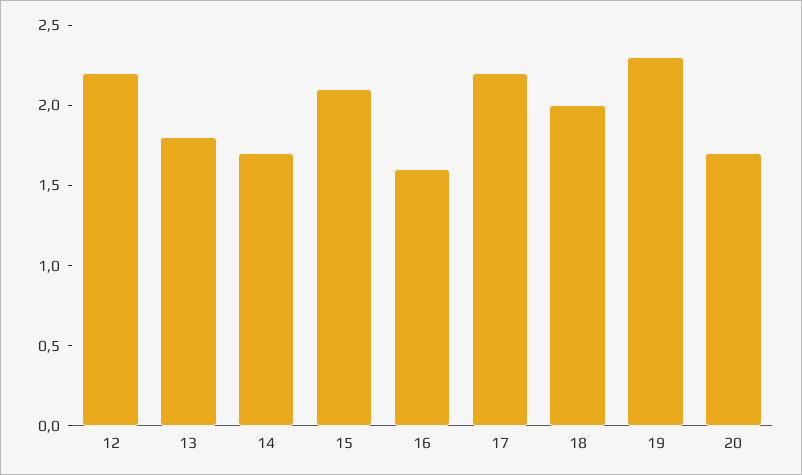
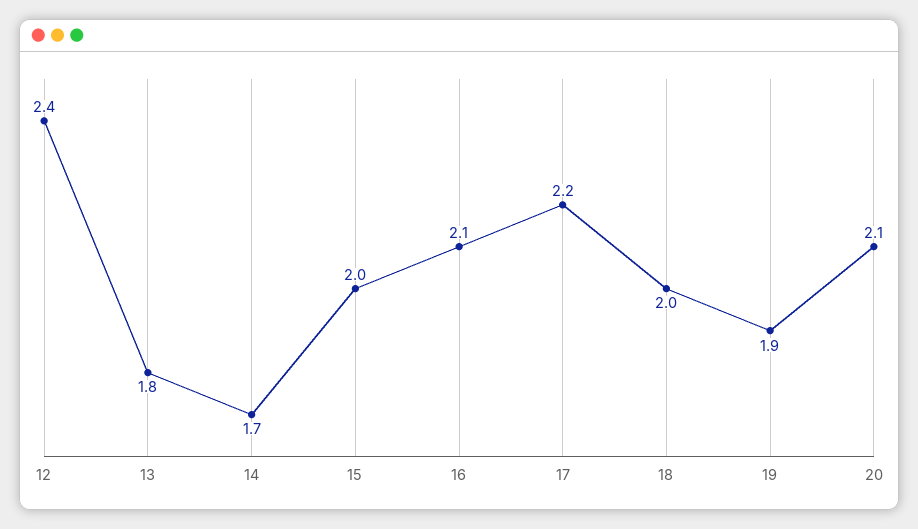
12: 2.2 -> 2.4
15: 2.1 -> 2
16: 1.6 -> 2.1
19: 2.3 -> 1.9
20: 1.7 -> 2.1

